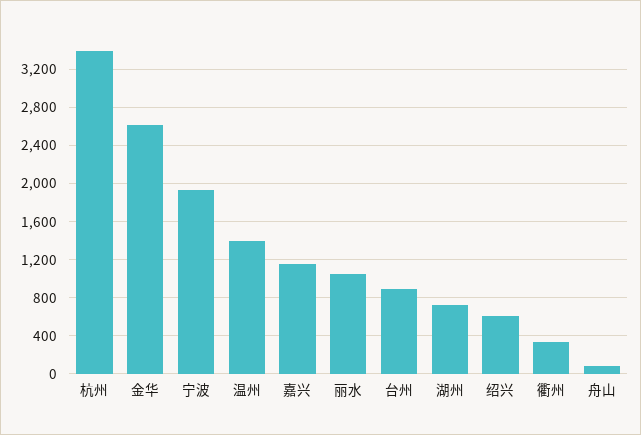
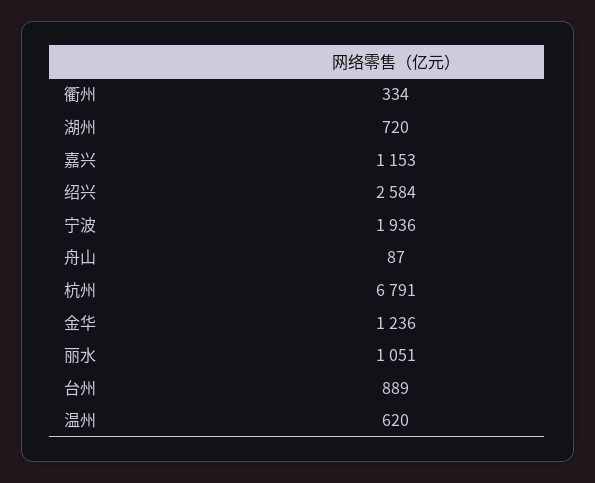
杭州: 3400 -> 6791
金华: 2600 -> 1236
温州: 1400 -> 620
绍兴: 600 -> 2584

